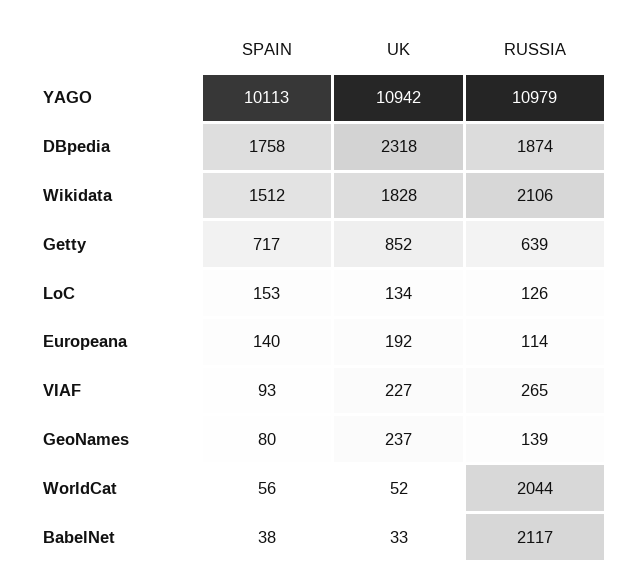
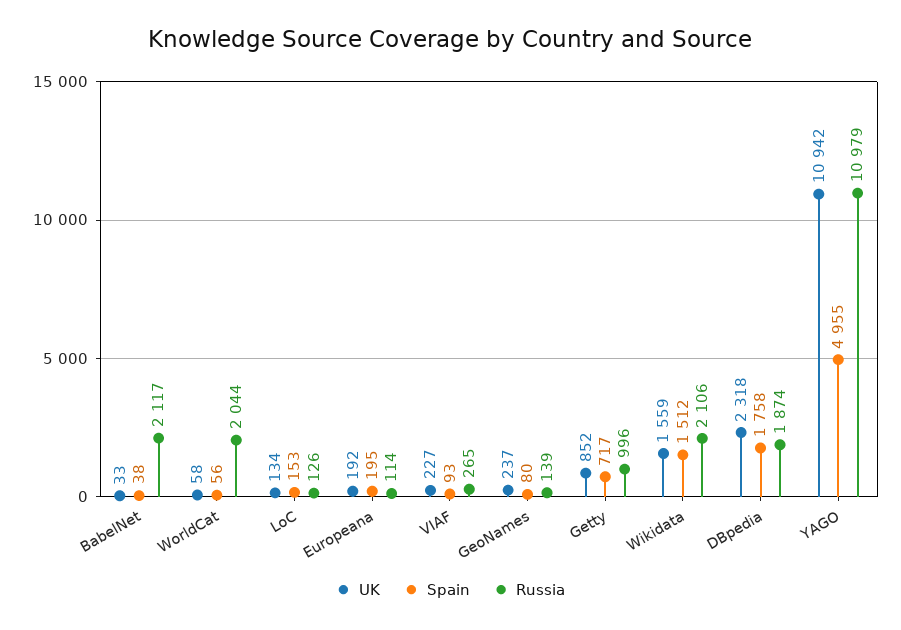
SPAIN, YAGO: 10113 -> 4955
UK, Wikidata: 1828 -> 1559
RUSSIA, Getty: 639 -> 996
SPAIN, Europeana: 140 -> 195
UK, WorldCat: 52 -> 58

